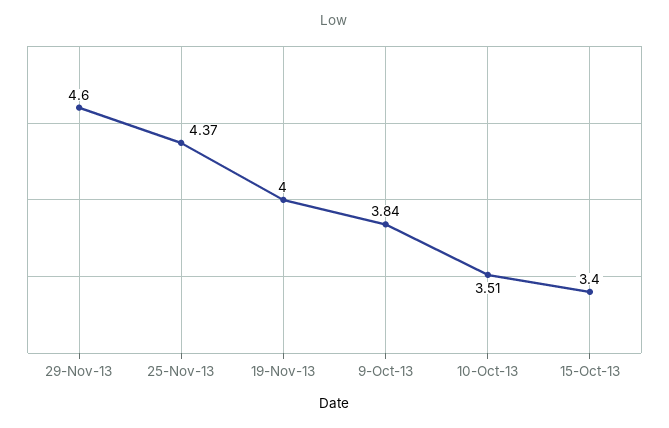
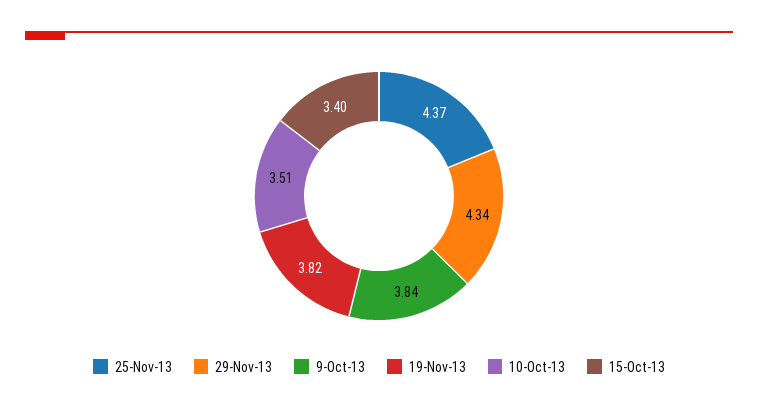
29-Nov-13: 4.6 -> 4.34
19-Nov-13: 4 -> 3.82

